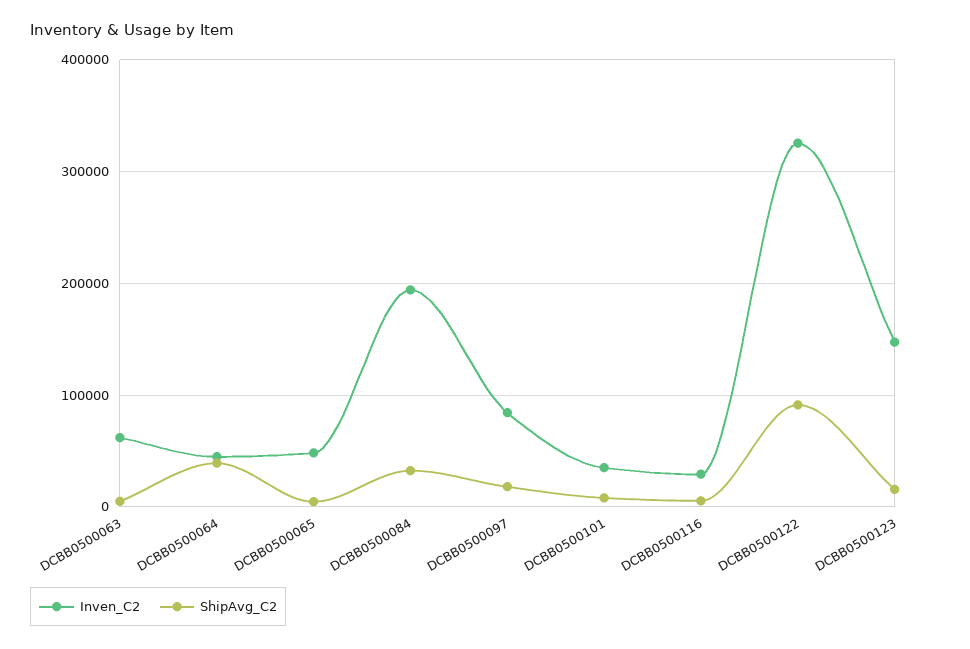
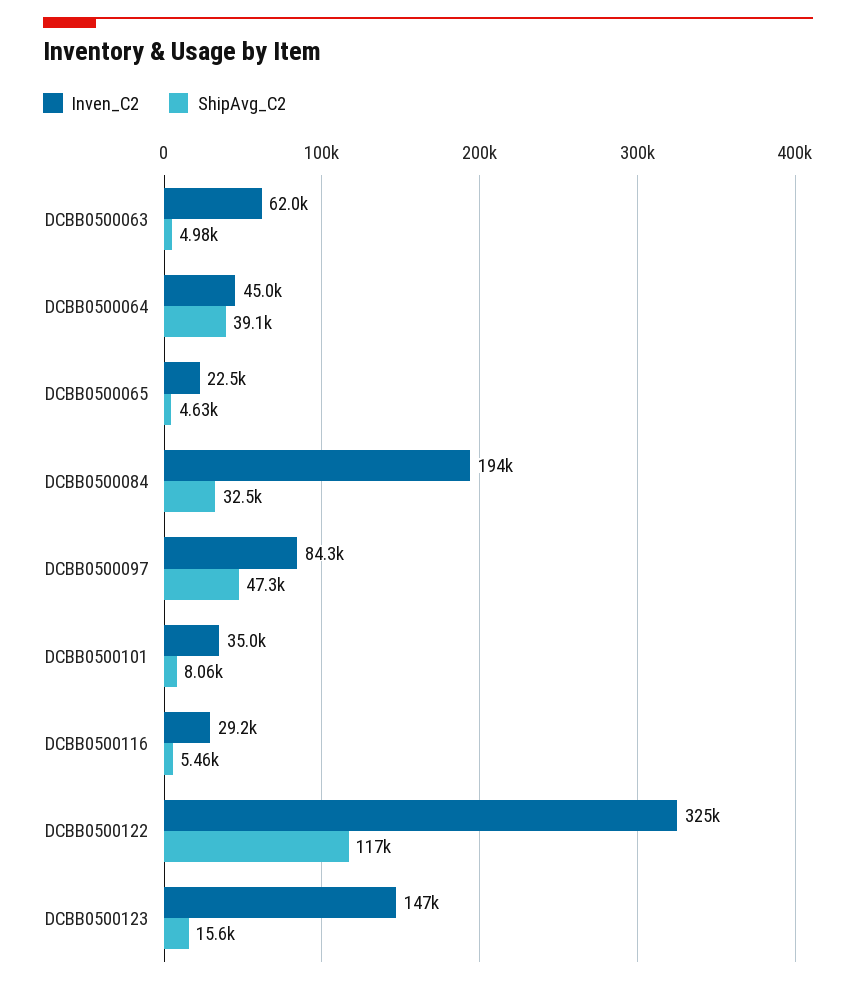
Inven_C2, DCBB0500065: 50000 -> 22500
ShipAvg_C2, DCBB0500097: 20000 -> 47300
ShipAvg_C2, DCBB0500122: 90000 -> 117000

